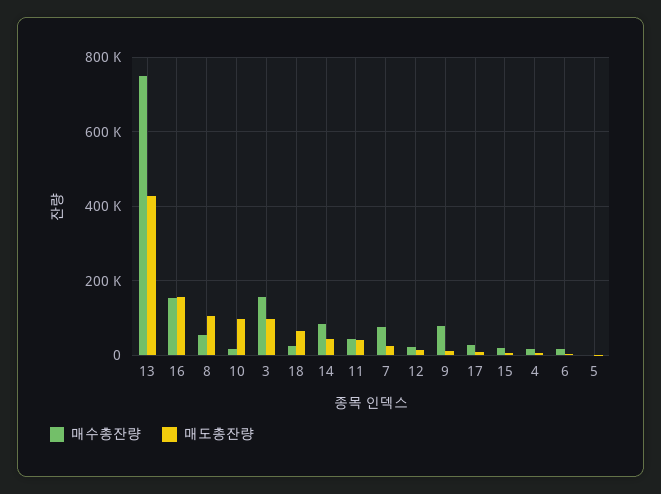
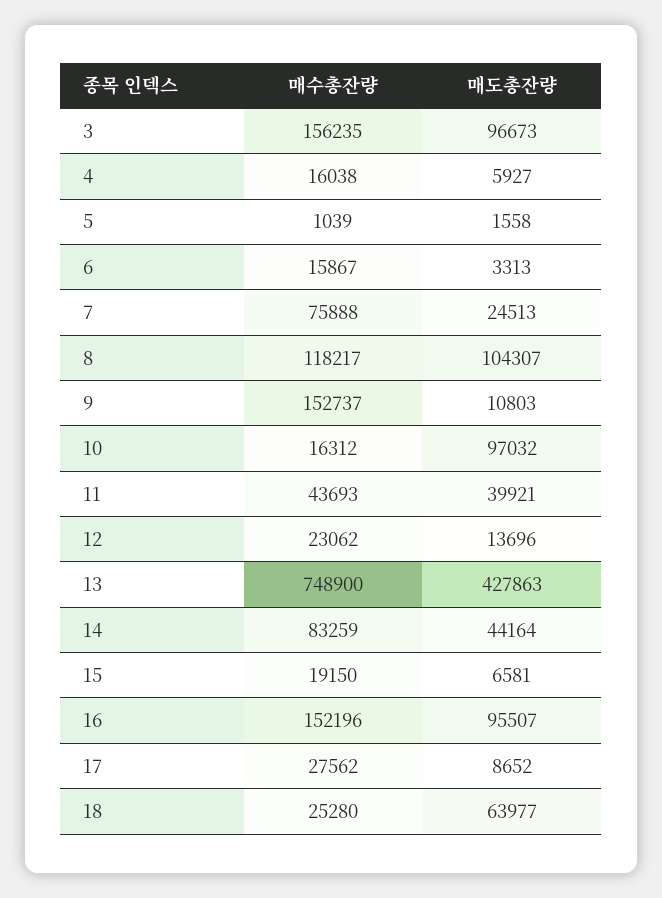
매도총잔량, 16: 160000 -> 95507
매수총잔량, 8: 60000 -> 118217
매수총잔량, 9: 80000 -> 152737

